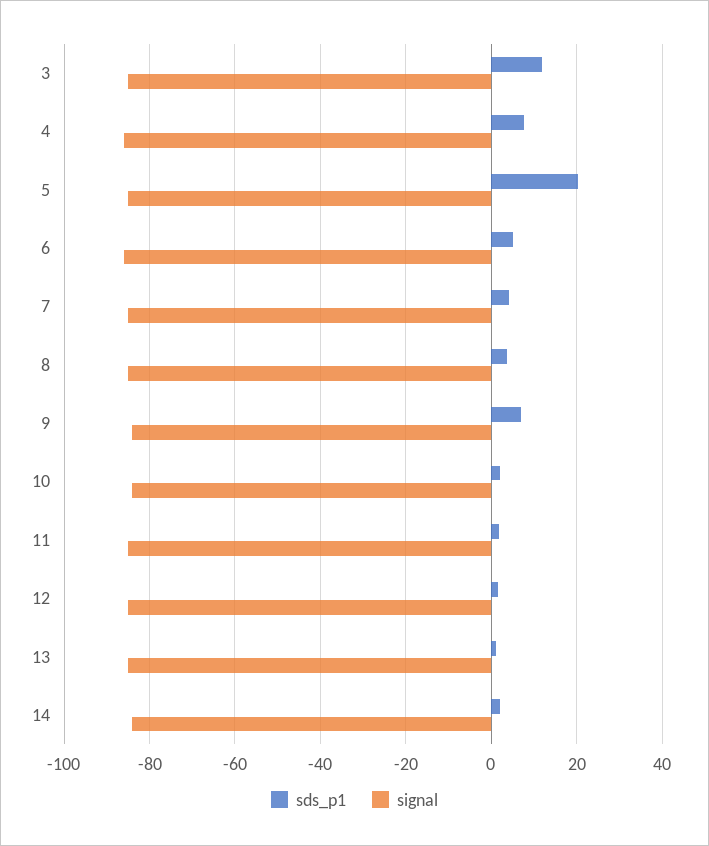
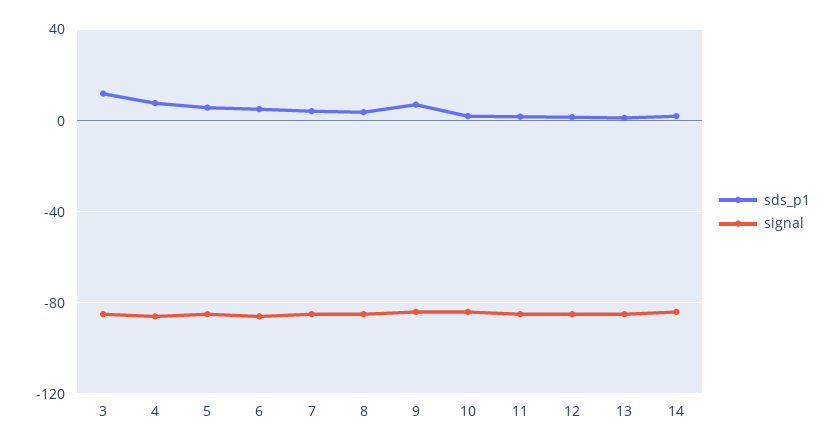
sds_p1, 5: 20 -> 5

